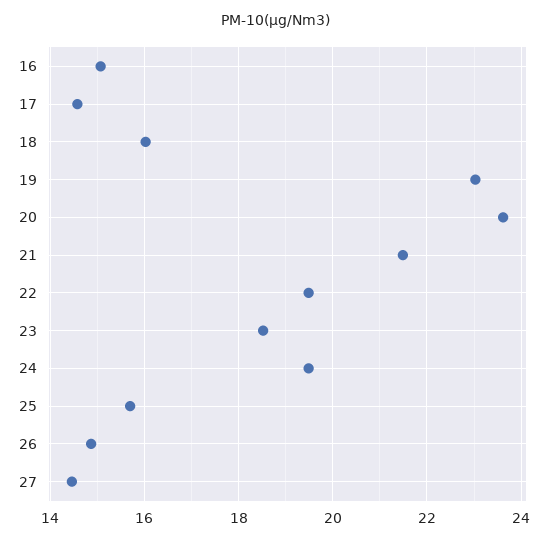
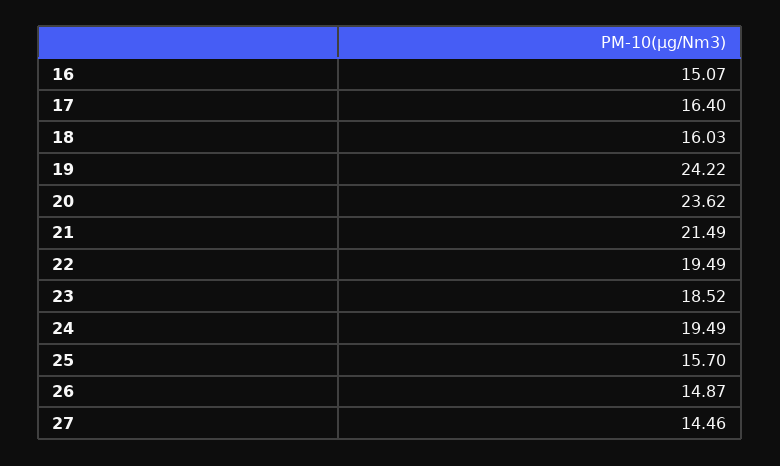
17: 14.6 -> 16.4
19: 23 -> 24.22

